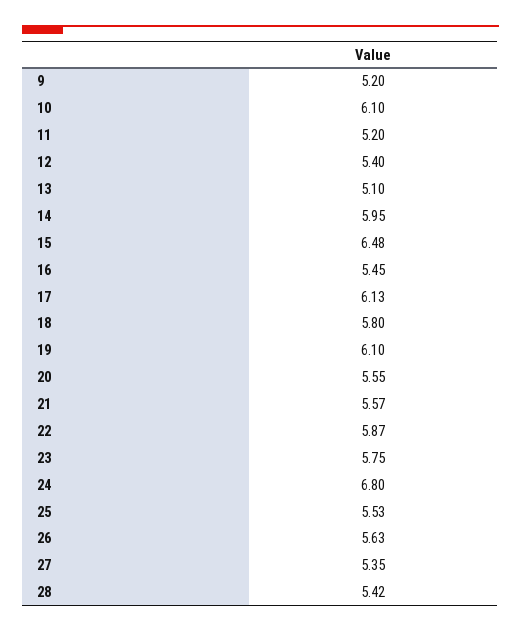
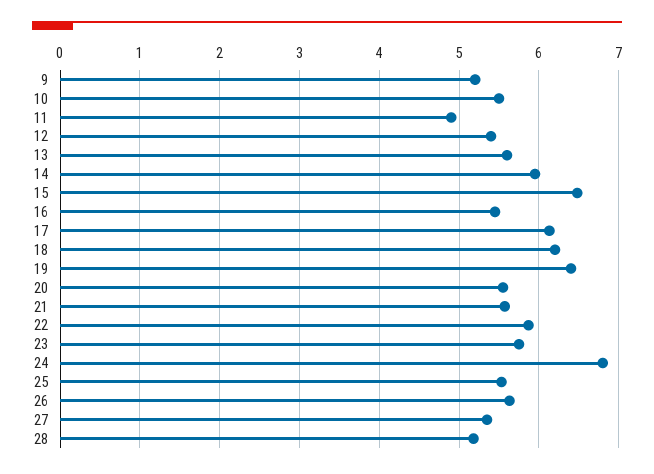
10: 6.1 -> 5.5
11: 5.2 -> 4.9
13: 5.1 -> 5.6
18: 5.8 -> 6.2
19: 6.1 -> 6.4
28: 5.42 -> 5.2

